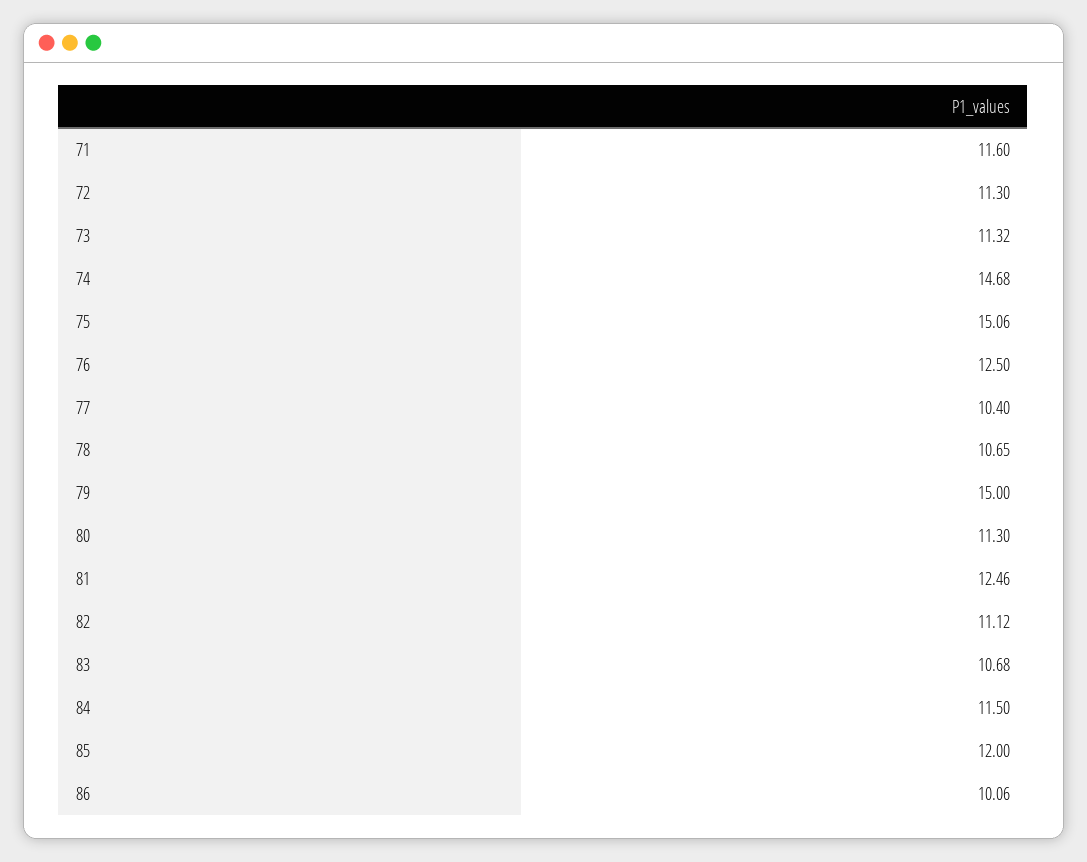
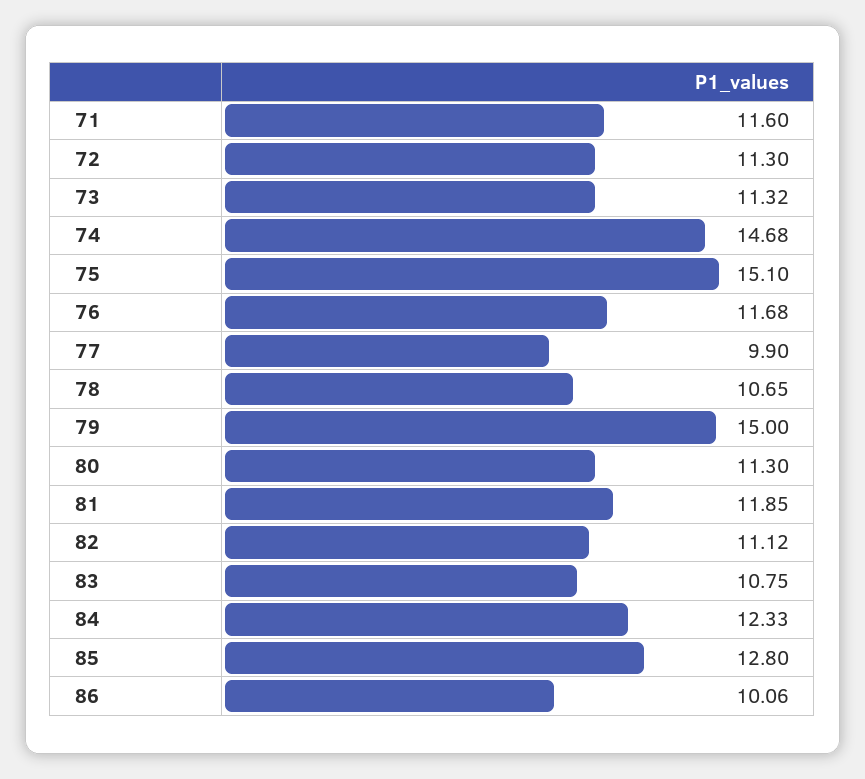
75: 15.06 -> 15.1
76: 12.5 -> 11.68
77: 10.4 -> 9.9
81: 12.46 -> 11.85
83: 10.68 -> 10.75
84: 11.5 -> 12.33
85: 12 -> 12.8

